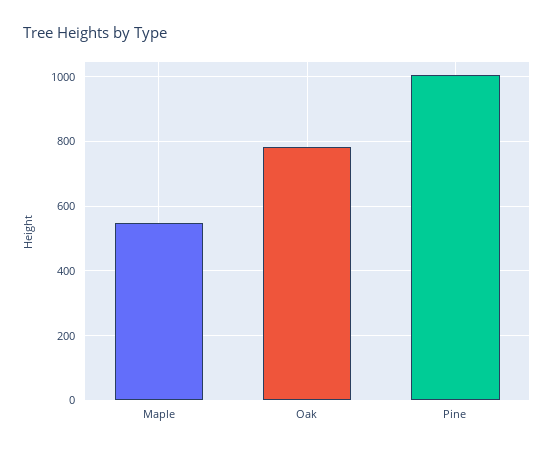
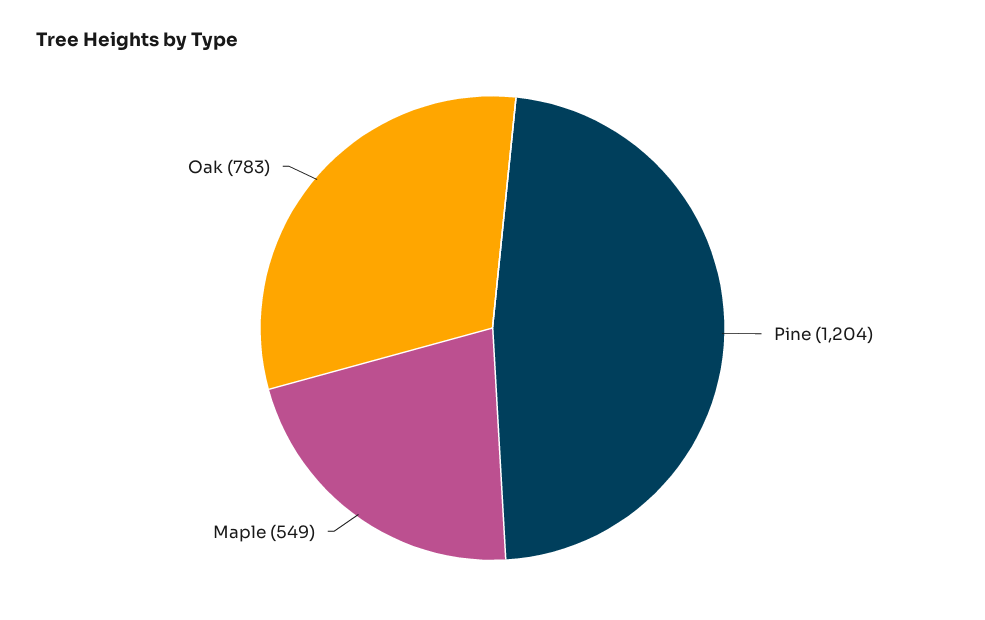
Pine: 1000 -> 1204

